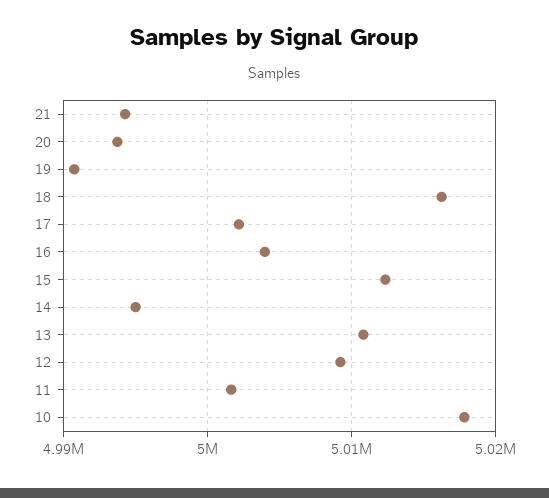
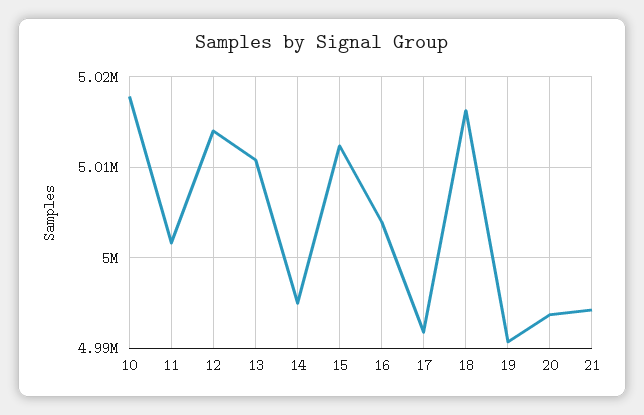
17: 5002000 -> 4992000
12: 5009000 -> 5014000

